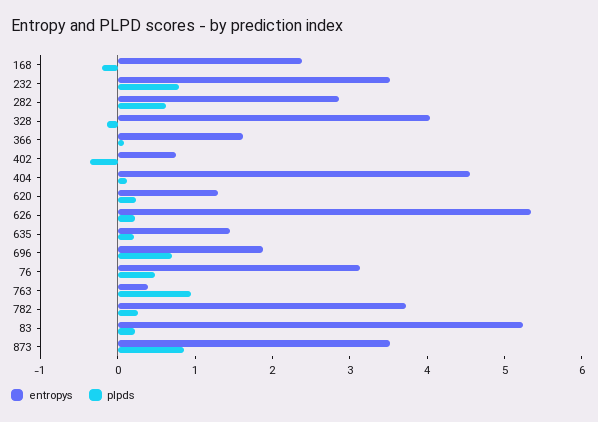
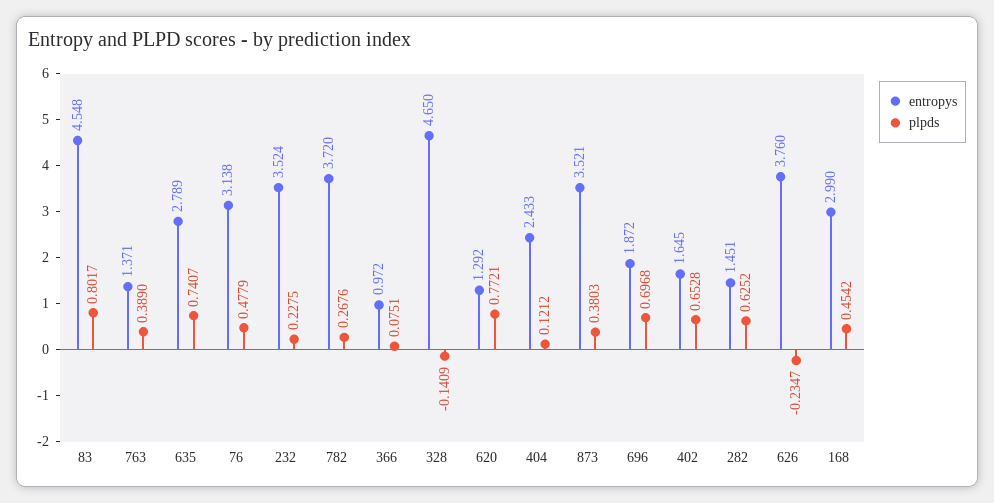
entropys, 168: 2.4 -> 2.99
plpds, 168: -0.2 -> 0.4542
plpds, 232: 0.8 -> 0.2275
entropys, 282: 2.8 -> 1.451
entropys, 328: 4 -> 4.65
entropys, 366: 1.6 -> 0.972
entropys, 402: 0.8 -> 1.645
plpds, 402: -0.4 -> 0.6528
entropys, 404: 4.6 -> 2.433
plpds, 620: 0.2 -> 0.7721
entropys, 626: 5.4 -> 3.76
plpds, 626: 0.2 -> -0.2347
entropys, 635: 1.4 -> 2.789
plpds, 635: 0.2 -> 0.7407
entropys, 763: 0.4 -> 1.371
plpds, 763: 1 -> 0.389
entropys, 83: 5.2 -> 4.548
plpds, 83: 0.2 -> 0.8017
plpds, 873: 0.8 -> 0.3803

